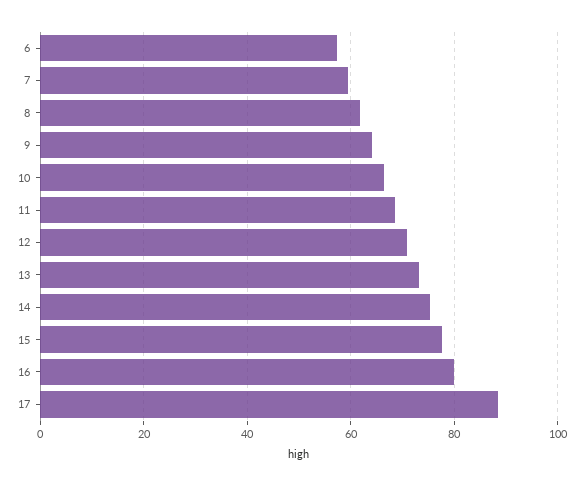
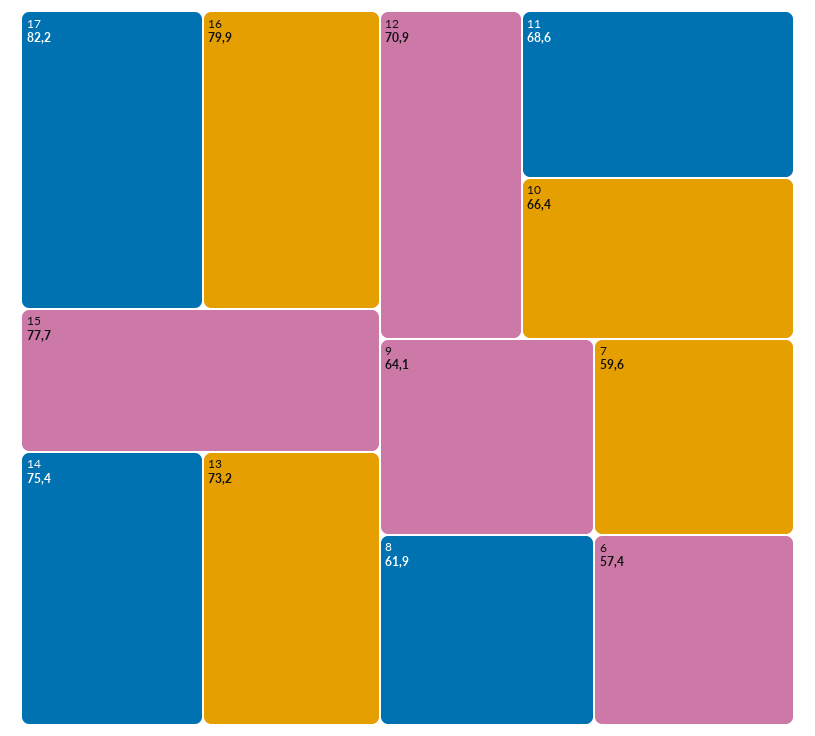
17: 88 -> 82.2

